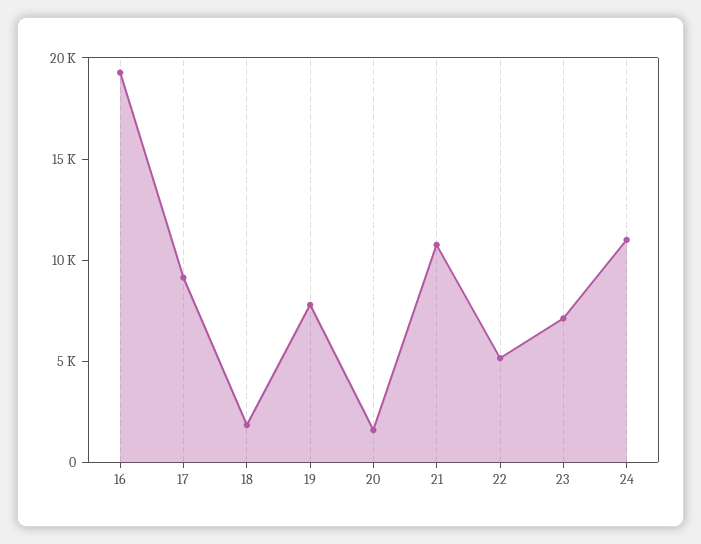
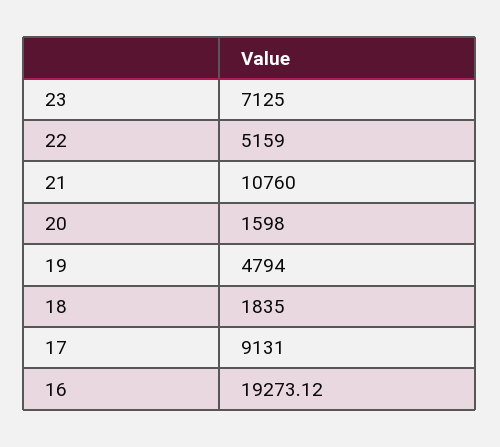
19: 8000 -> 4794
24: 11000 -> none

